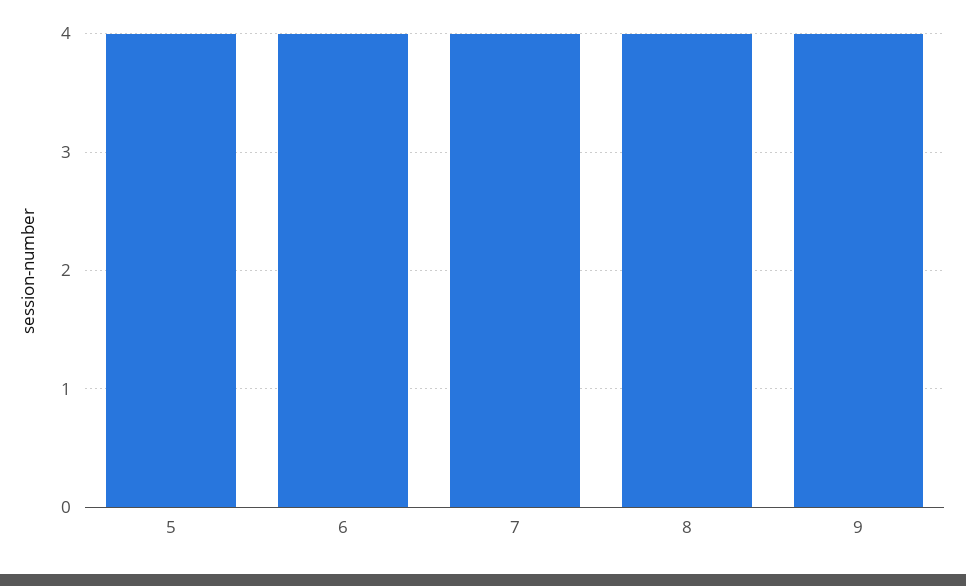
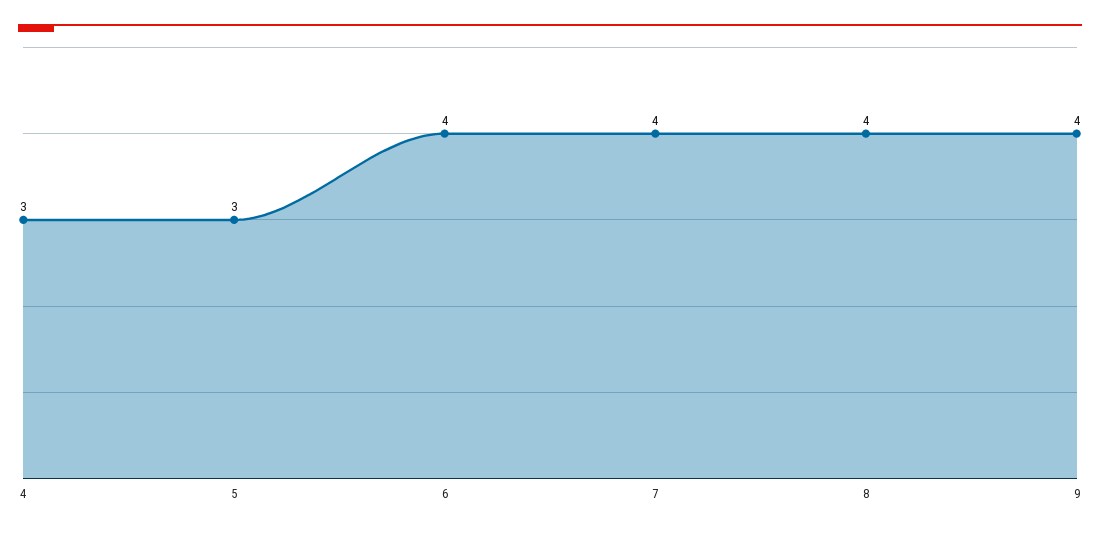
5: 4 -> 3
4: none -> 3

